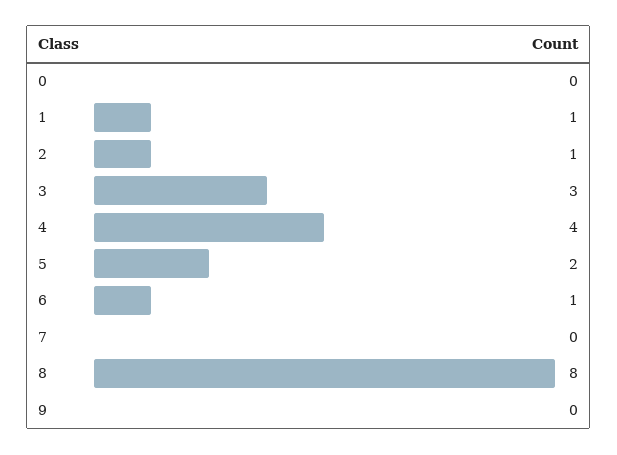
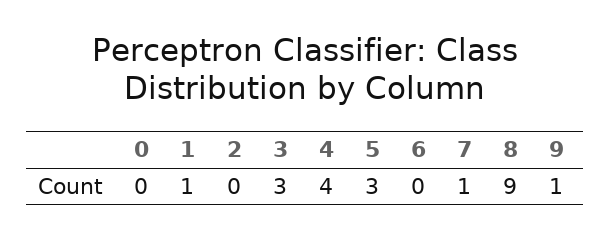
2: 1 -> 0
5: 2 -> 3
6: 1 -> 0
7: 0 -> 1
8: 8 -> 9
9: 0 -> 1

